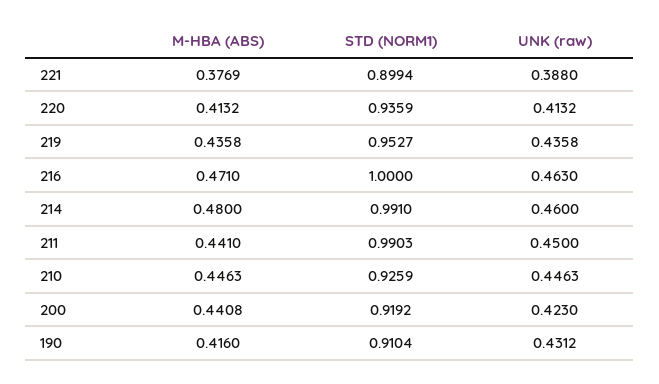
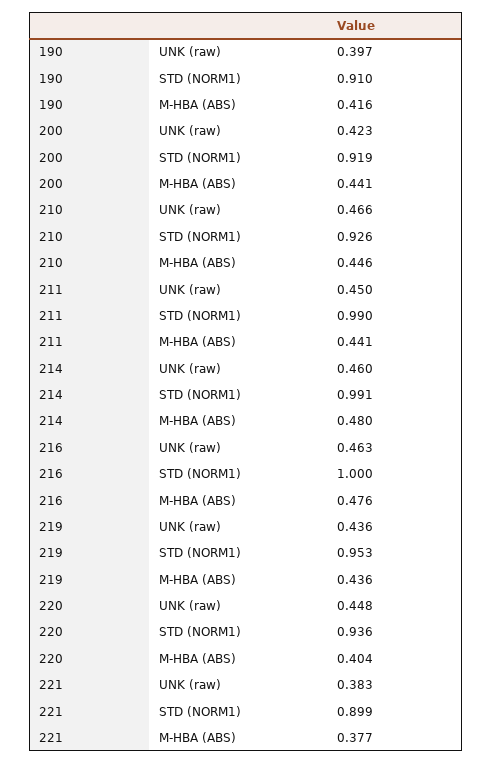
UNK (raw), 221: 0.388 -> 0.383
M-HBA (ABS), 220: 0.4132 -> 0.404
UNK (raw), 220: 0.4132 -> 0.448
M-HBA (ABS), 216: 0.471 -> 0.476
UNK (raw), 210: 0.4463 -> 0.466
UNK (raw), 190: 0.4312 -> 0.397

